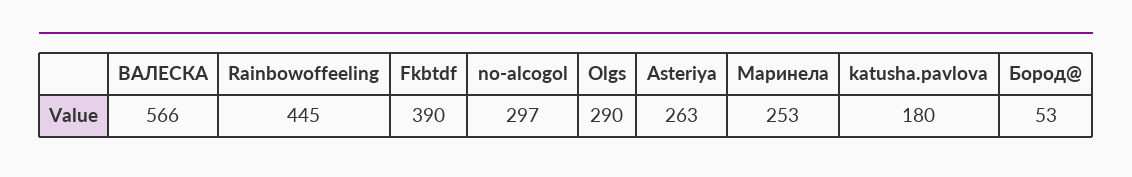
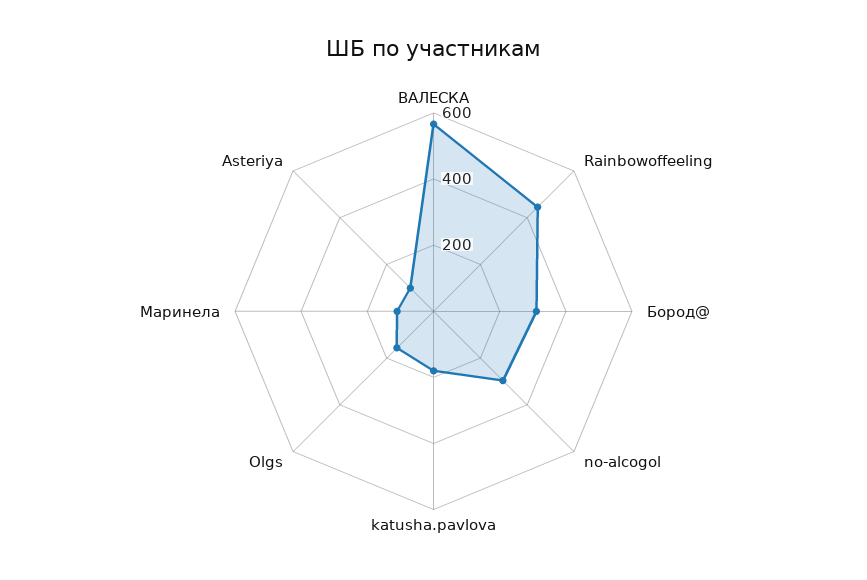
Fkbtdf: 390 -> none
Olgs: 290 -> 150
Asteriya: 263 -> 100
Маринела: 253 -> 100
Бород@: 53 -> 300

